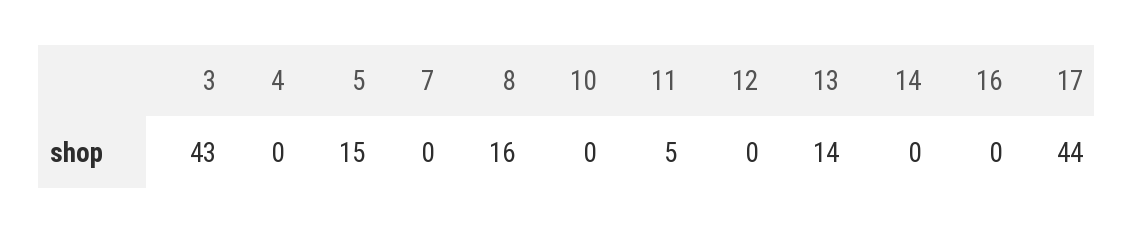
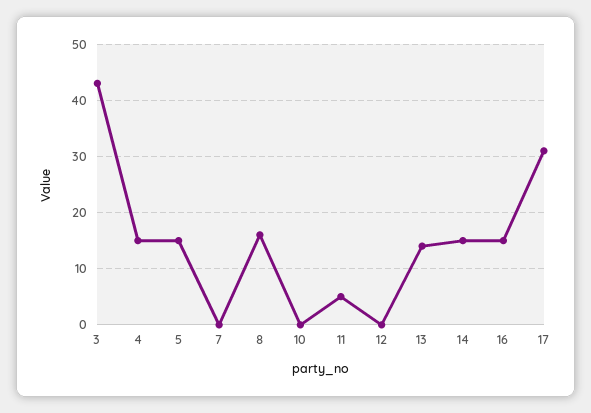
4: 0 -> 15
14: 0 -> 15
16: 0 -> 15
17: 44 -> 30

